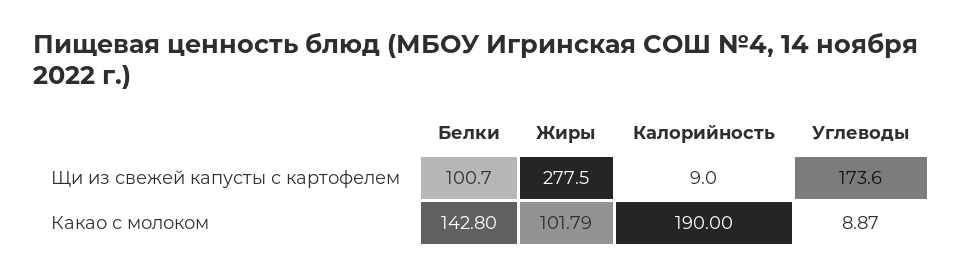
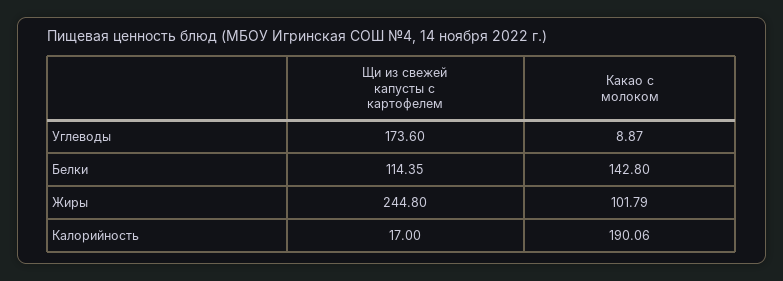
Белки, Щи из свежей капусты с картофелем: 100.7 -> 114.35
Жиры, Щи из свежей капусты с картофелем: 277.5 -> 244.8
Калорийность, Щи из свежей капусты с картофелем: 9 -> 17
Калорийность, Какао с молоком: 190 -> 190.06

